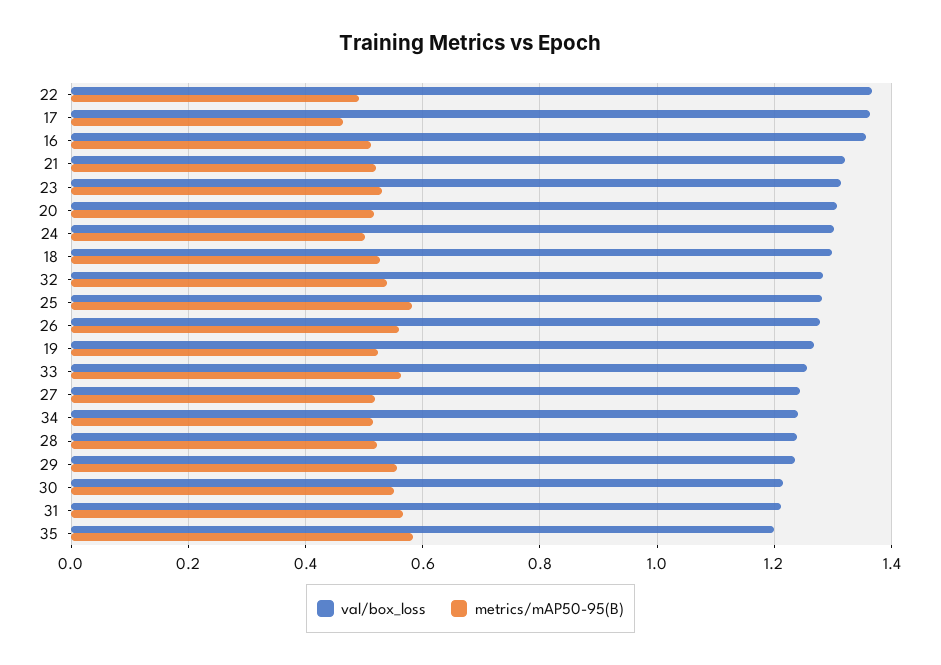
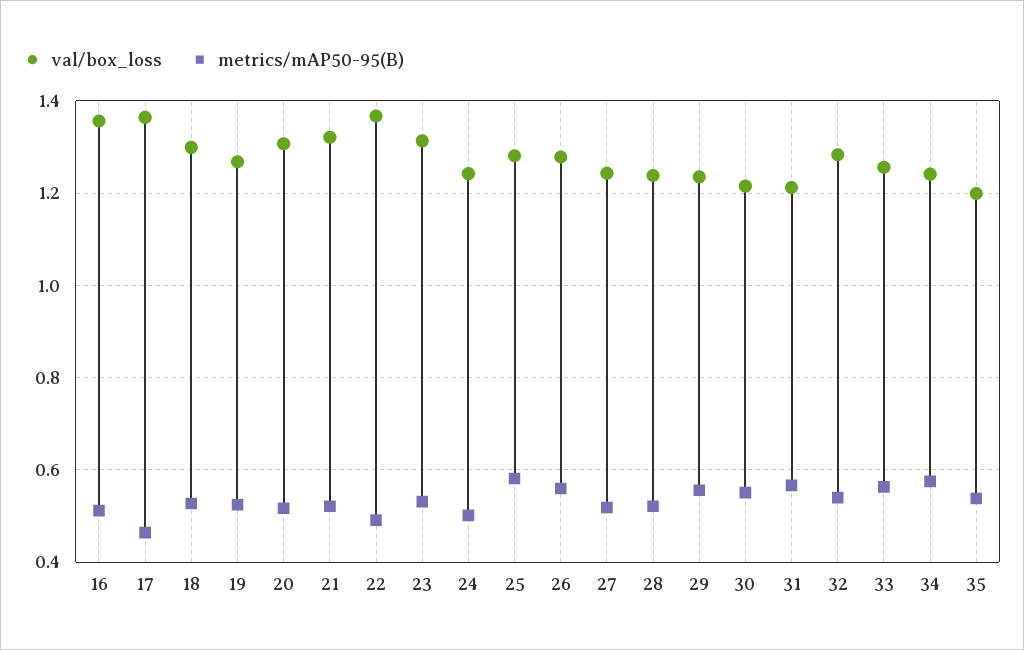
val/box_loss, 24: 1.3 -> 1.24
metrics/mAP50-95(B), 34: 0.52 -> 0.58
metrics/mAP50-95(B), 35: 0.58 -> 0.54

